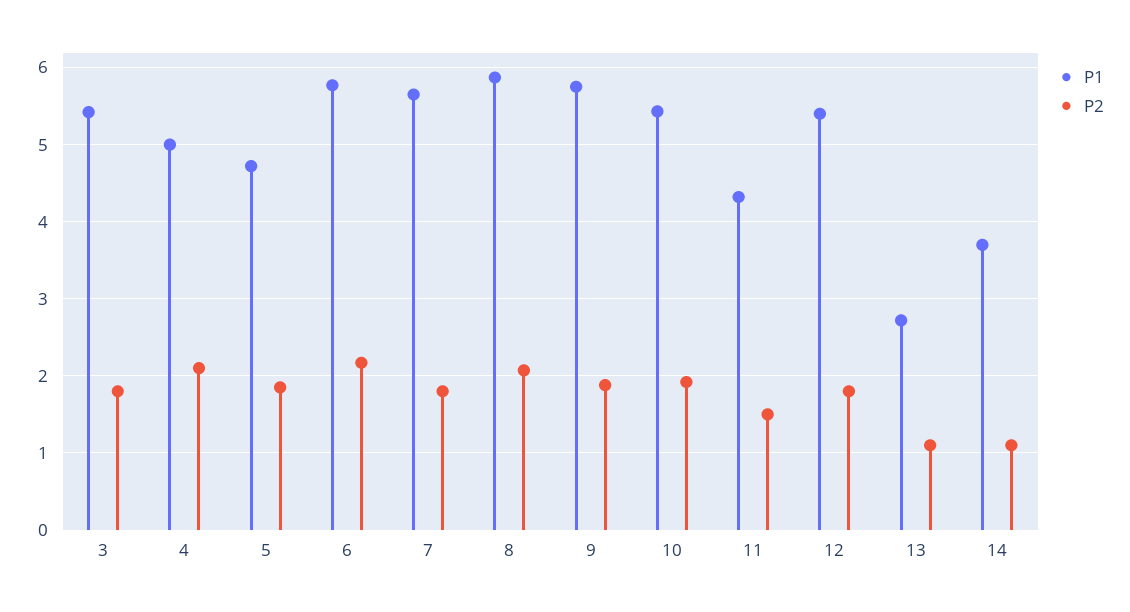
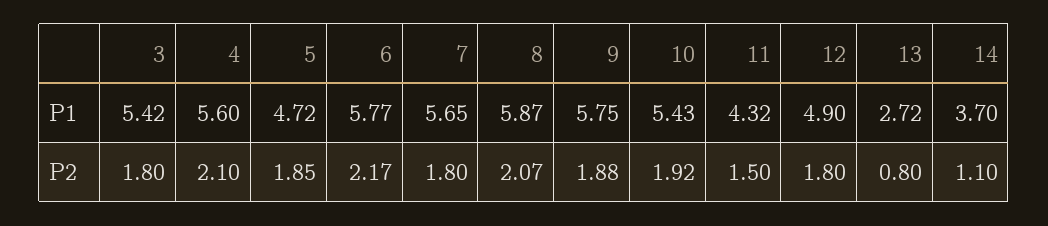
P1, 4: 5 -> 5.6
P1, 12: 5.4 -> 4.9
P2, 13: 1.1 -> 0.8

